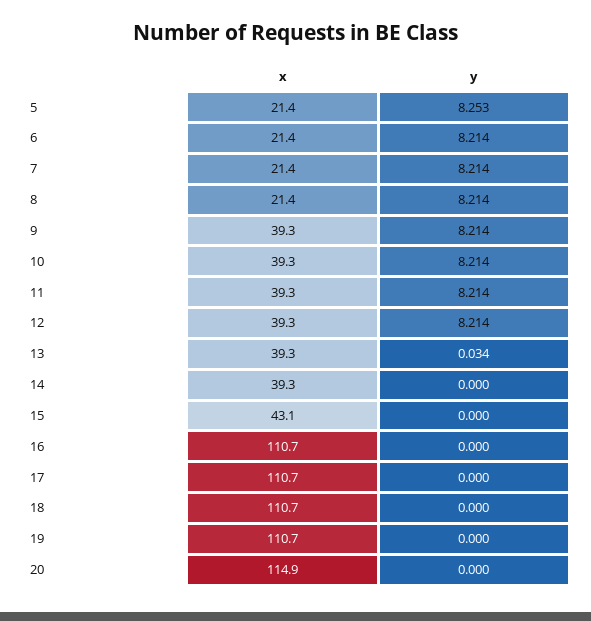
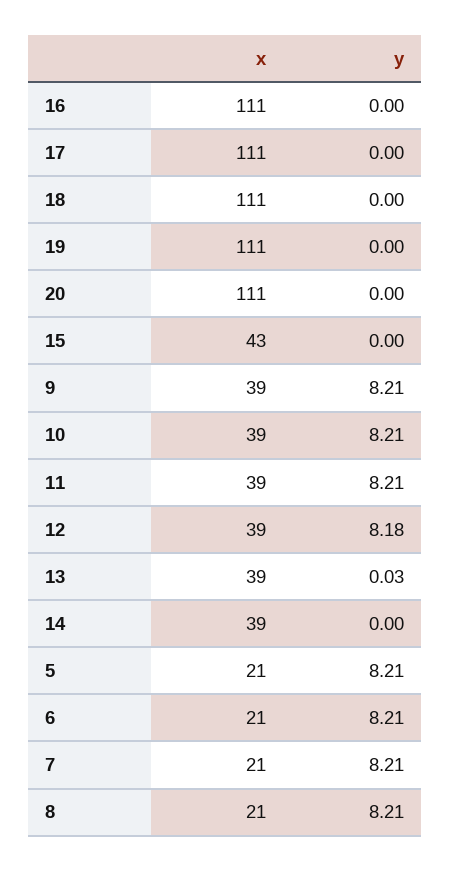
y, 5: 8.253 -> 8.21
y, 12: 8.214 -> 8.18
x, 20: 114.9 -> 111

